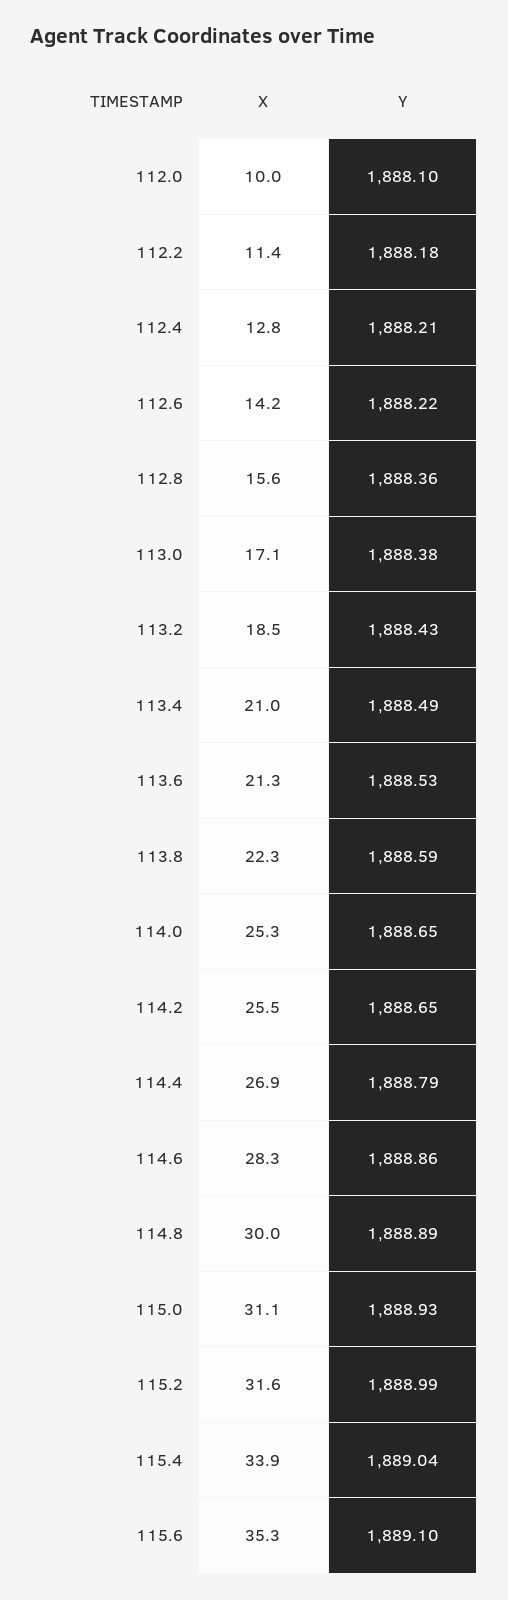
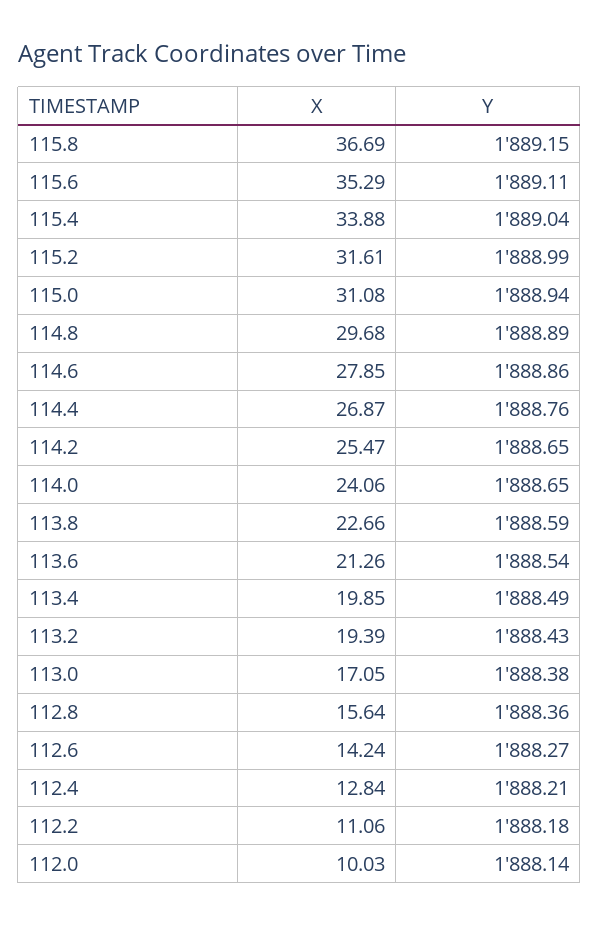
Y, 112.0: 1888.1 -> 1888.14
X, 112.2: 11.4 -> 11.06
Y, 112.6: 1888.22 -> 1888.27
X, 113.2: 18.5 -> 19.39
X, 113.4: 21 -> 19.85
Y, 113.6: 1888.53 -> 1888.54
X, 113.8: 22.3 -> 22.66
X, 114.0: 25.3 -> 24.06
Y, 114.4: 1888.79 -> 1888.76
X, 114.6: 28.3 -> 27.85
X, 114.8: 30 -> 29.68
Y, 115.0: 1888.93 -> 1888.94
Y, 115.6: 1889.1 -> 1889.11
X, 115.8: none -> 36.69
Y, 115.8: none -> 1889.15

